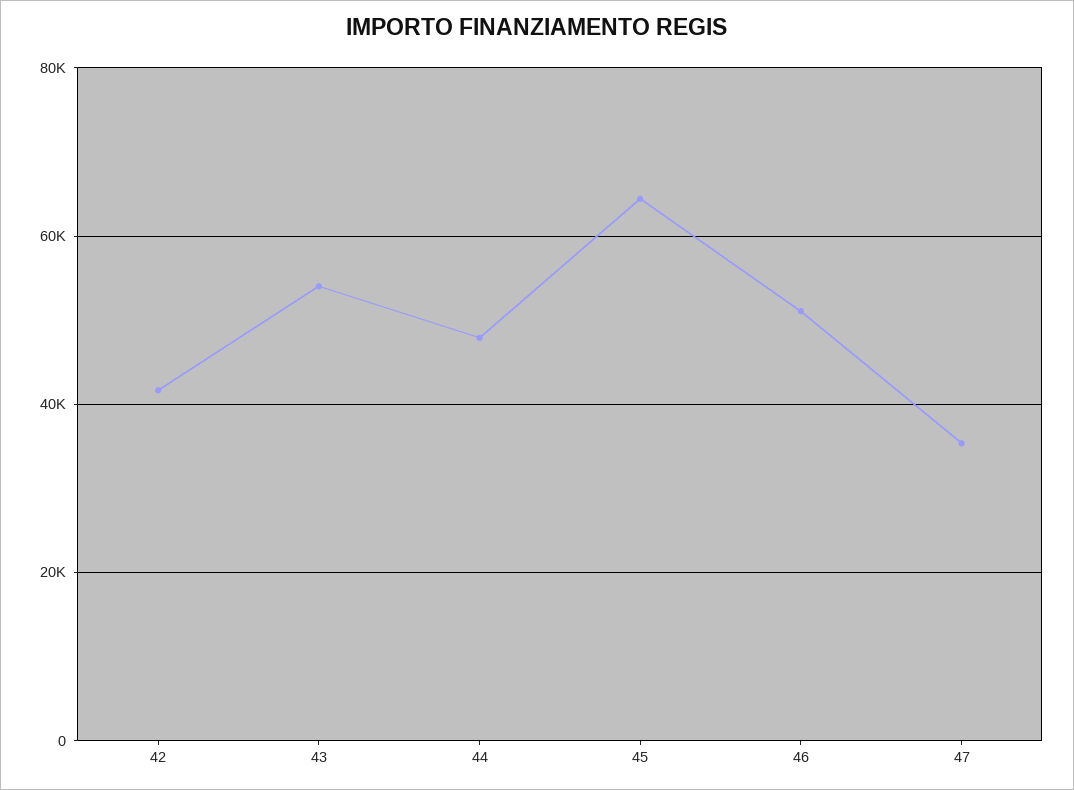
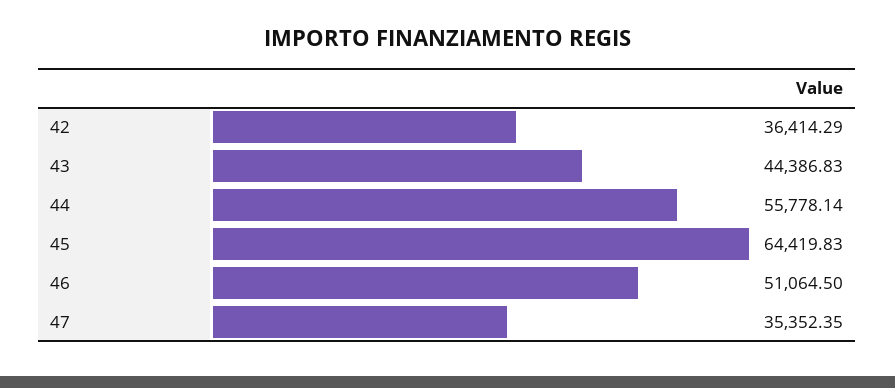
42: 42000 -> 36414.29
43: 54000 -> 44386.83
44: 48000 -> 55778.14

